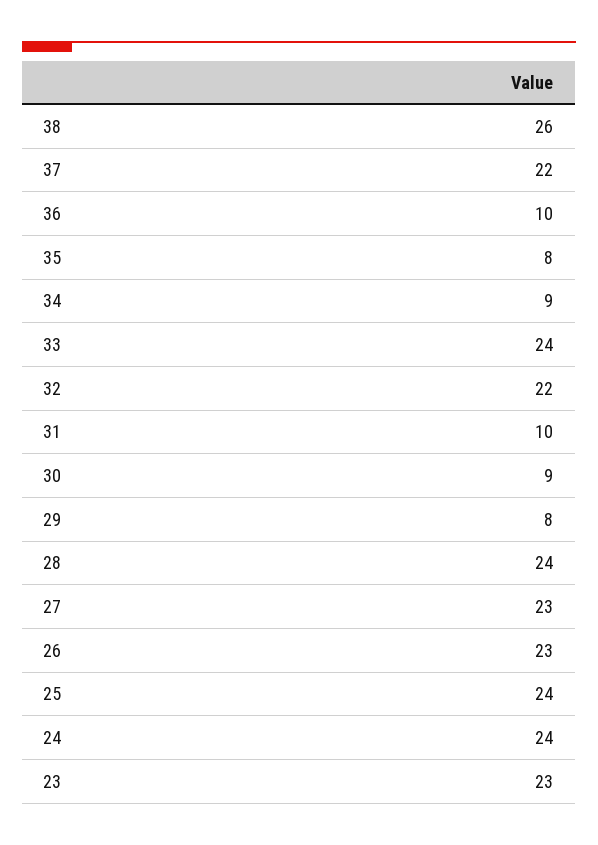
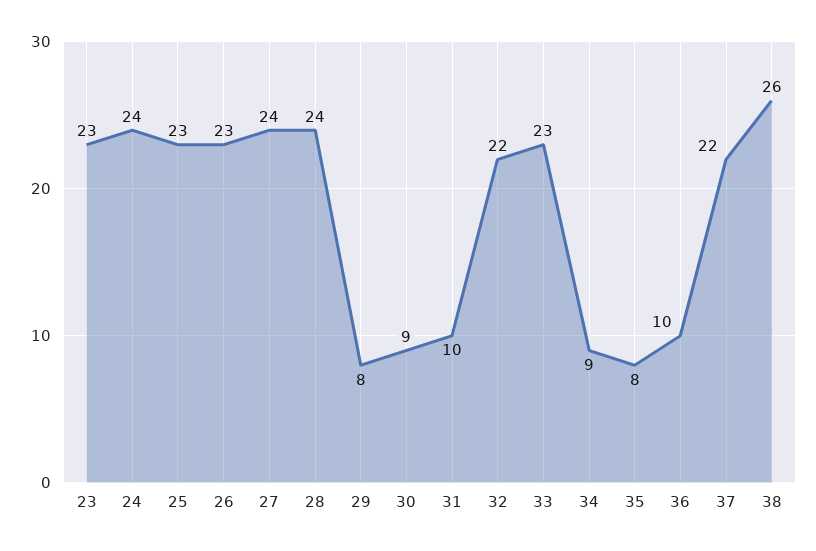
33: 24 -> 23
27: 23 -> 24
25: 24 -> 23

